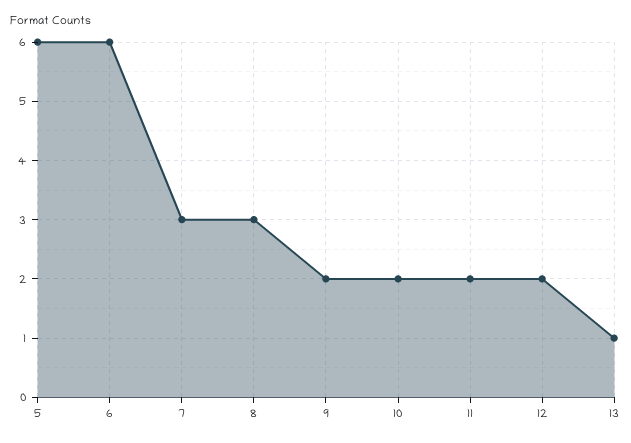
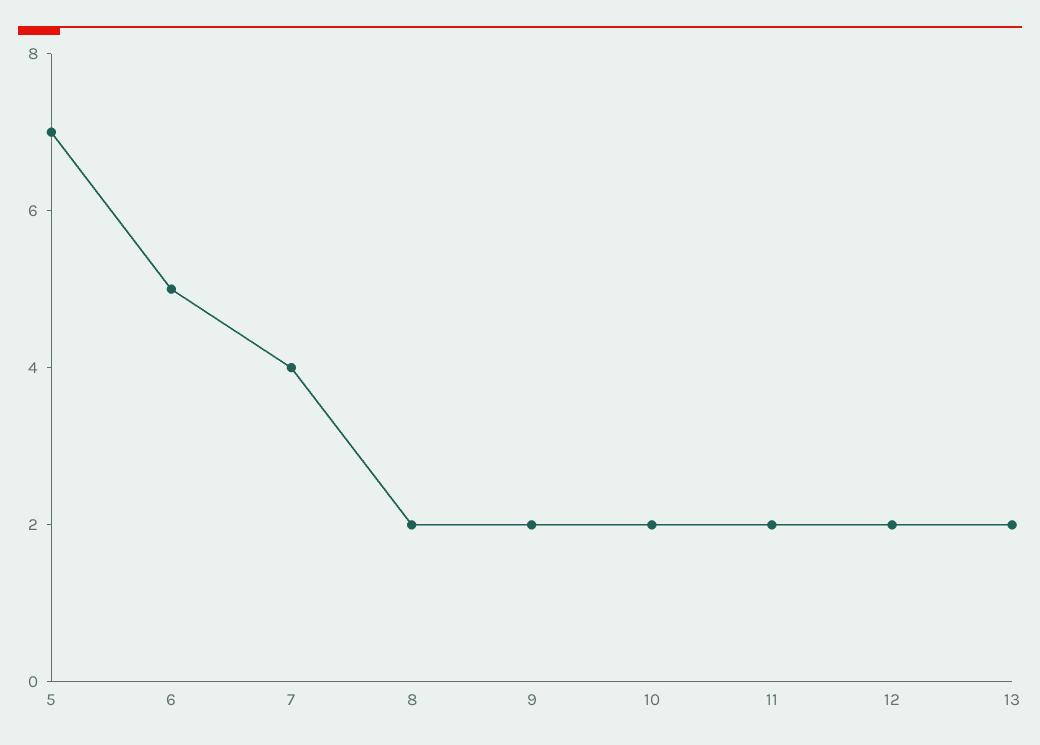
5: 6 -> 7
6: 6 -> 5
7: 3 -> 4
8: 3 -> 2
13: 1 -> 2

